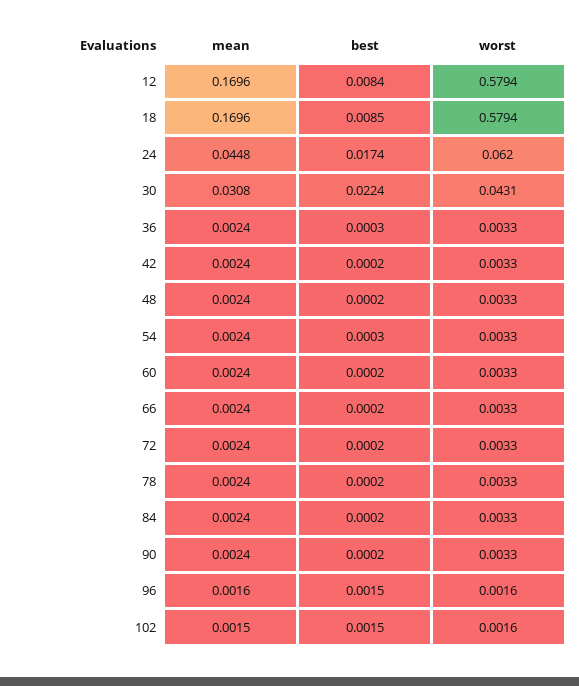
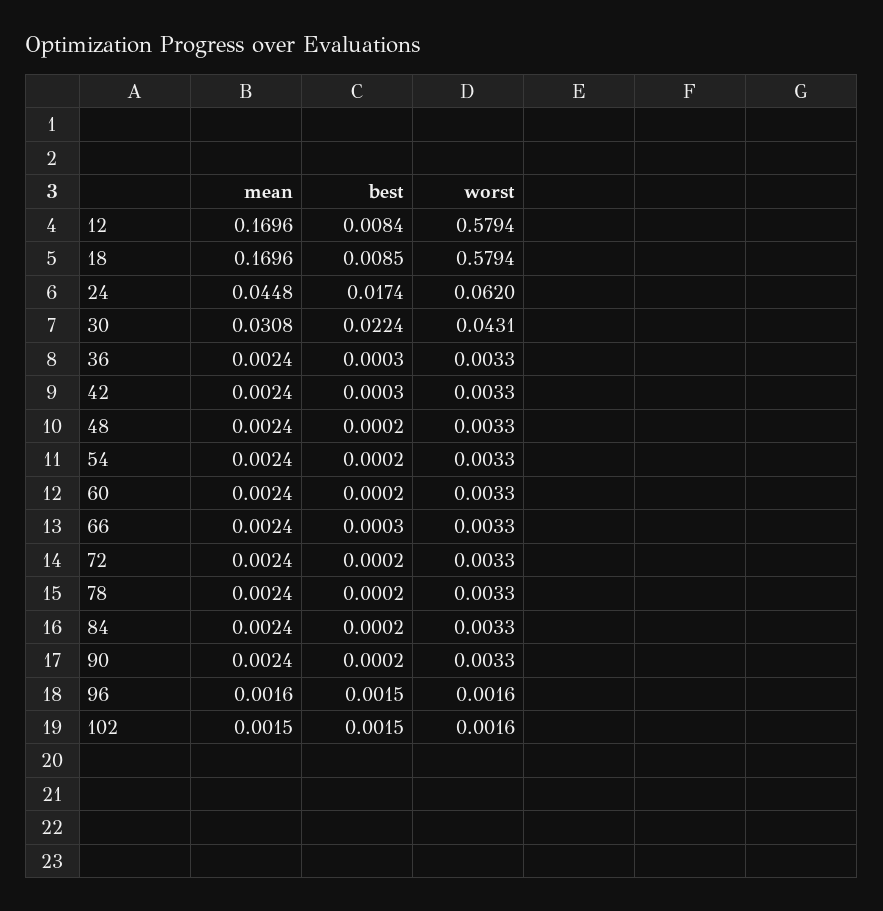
best, 42: 0.0002 -> 0.0003
best, 54: 0.0003 -> 0.0002
best, 66: 0.0002 -> 0.0003

